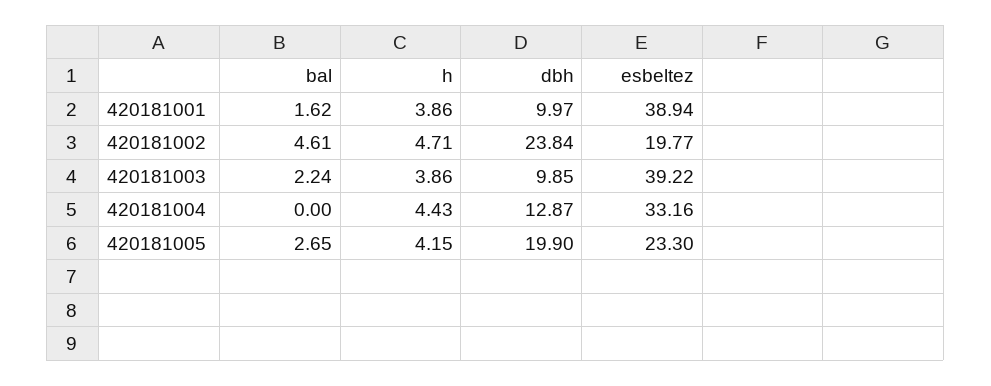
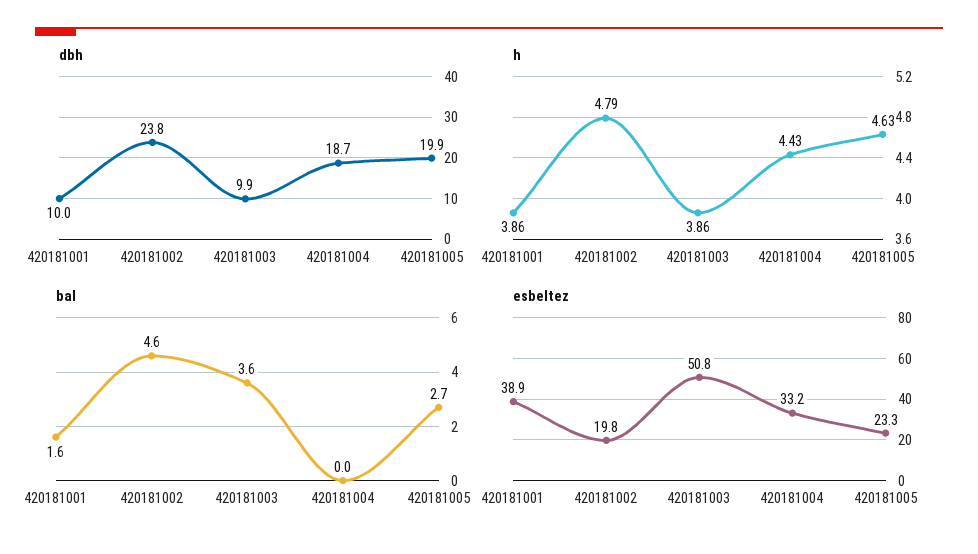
h, 420181002: 4.71 -> 4.79
bal, 420181003: 2.24 -> 3.6
esbeltez, 420181003: 39.22 -> 50.8
dbh, 420181004: 12.87 -> 18.7
h, 420181005: 4.15 -> 4.63

